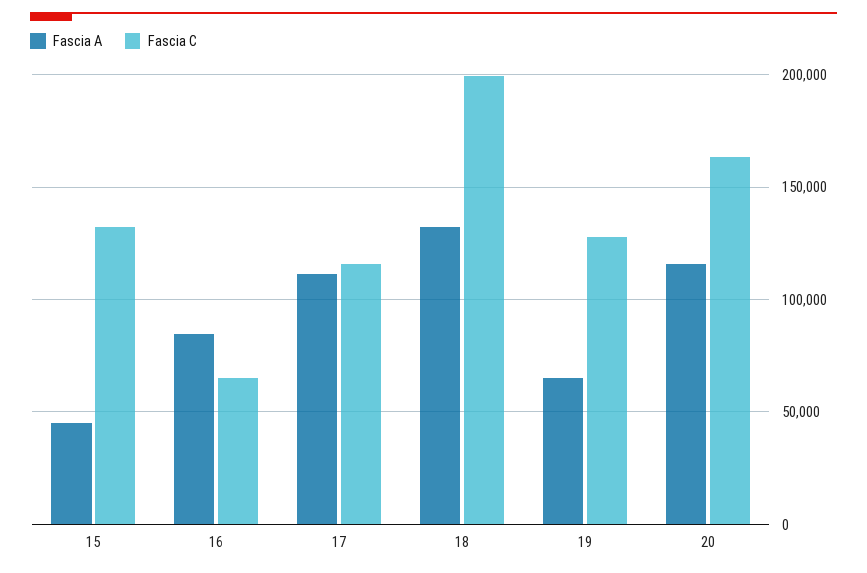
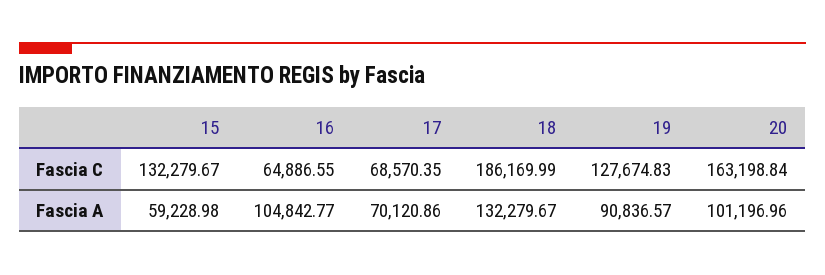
Fascia A, 15: 45000 -> 59228.98
Fascia A, 16: 85000 -> 104842.77
Fascia A, 17: 110000 -> 70120.86
Fascia C, 17: 115000 -> 68570.35
Fascia C, 18: 200000 -> 186169.99
Fascia A, 19: 65000 -> 90836.57
Fascia A, 20: 115000 -> 101196.96

